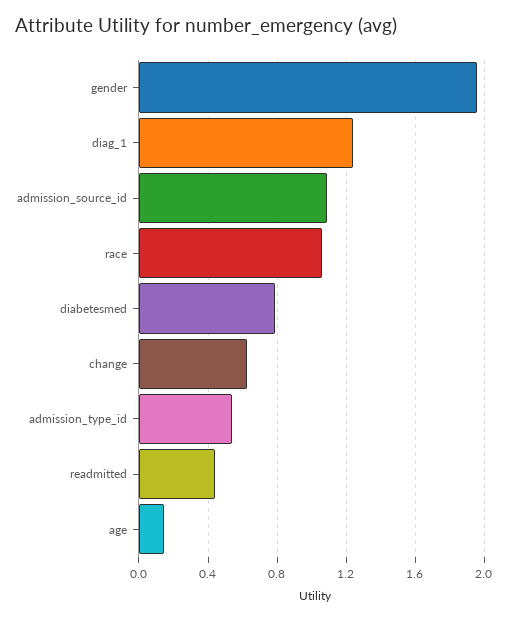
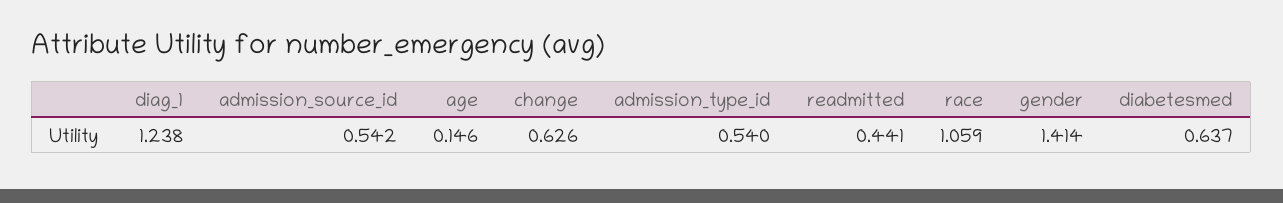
gender: 1.95 -> 1.414
admission_source_id: 1.1 -> 0.542
diabetesmed: 0.8 -> 0.637

